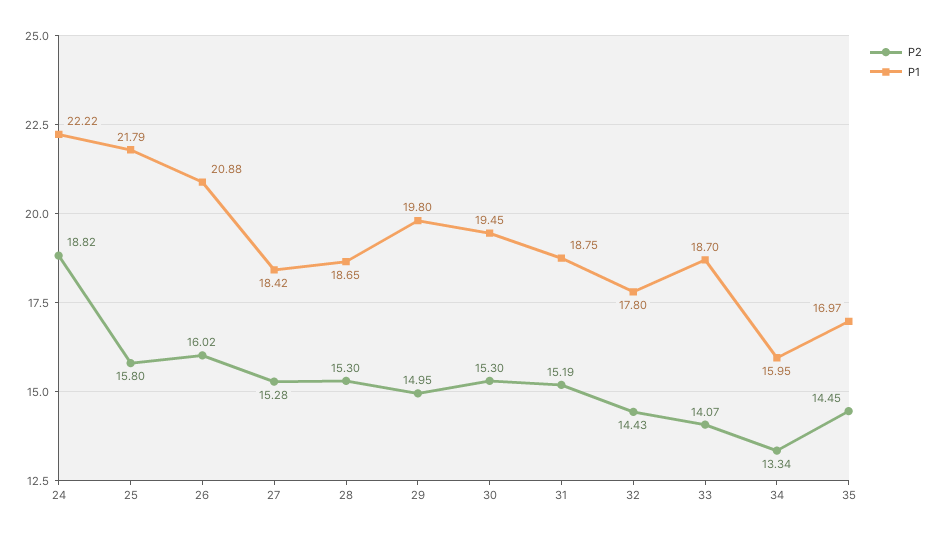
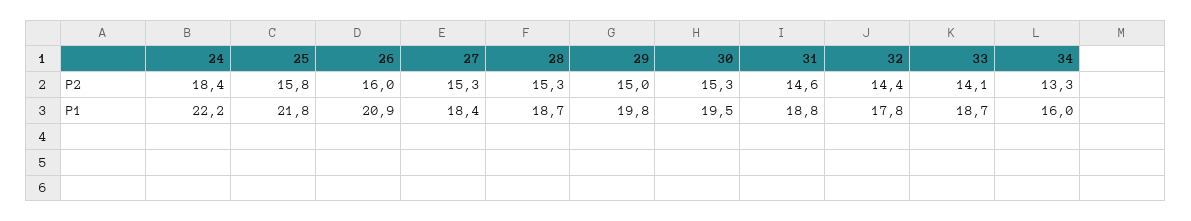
P2, 24: 18.82 -> 18.4
P2, 31: 15.19 -> 14.6
P2, 35: 14.45 -> none
P1, 35: 16.97 -> none

